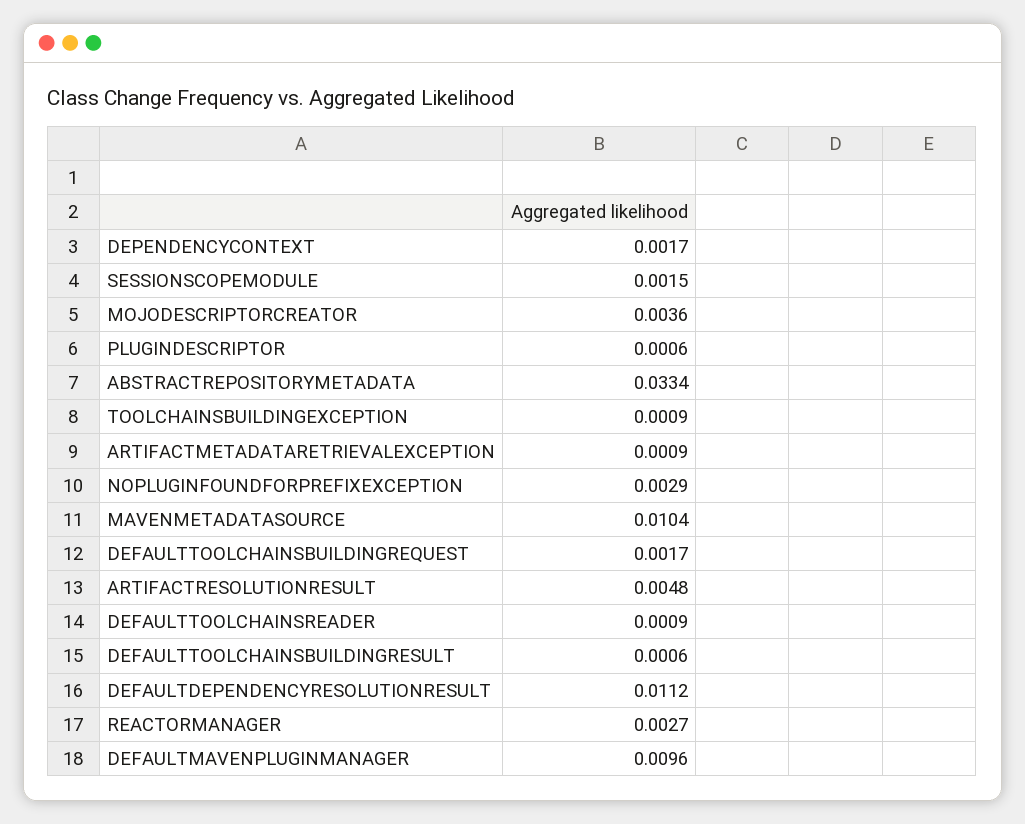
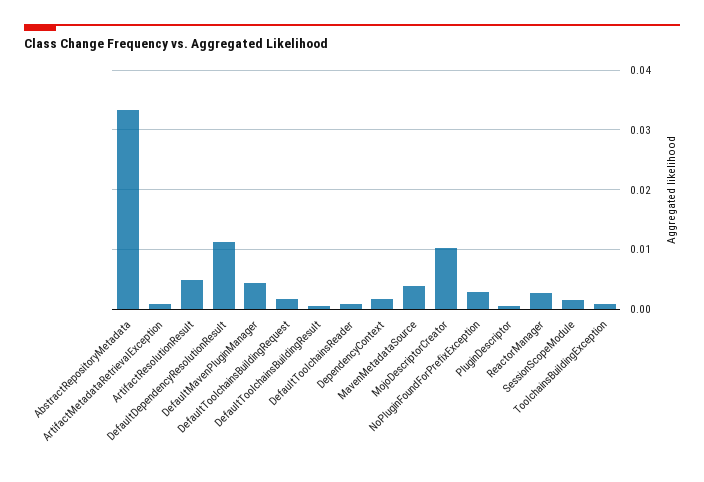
MOJODESCRIPTORCREATOR: 0.0036 -> 0.01
MAVENMETADATASOURCE: 0.0104 -> 0.004
DEFAULTMAVENPLUGINMANAGER: 0.0096 -> 0.004

